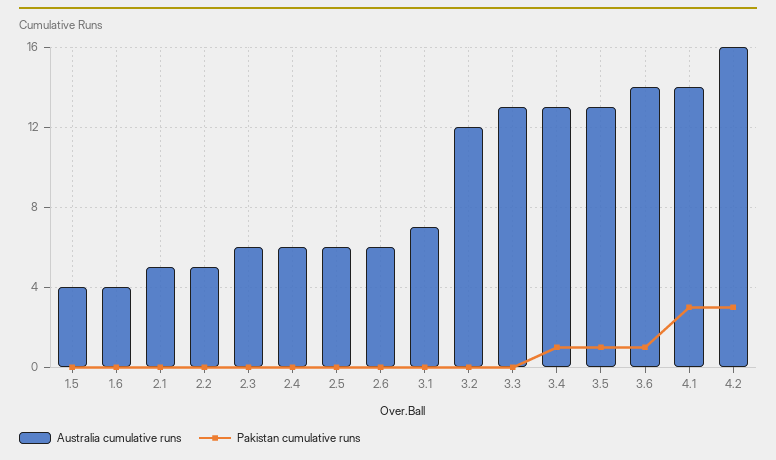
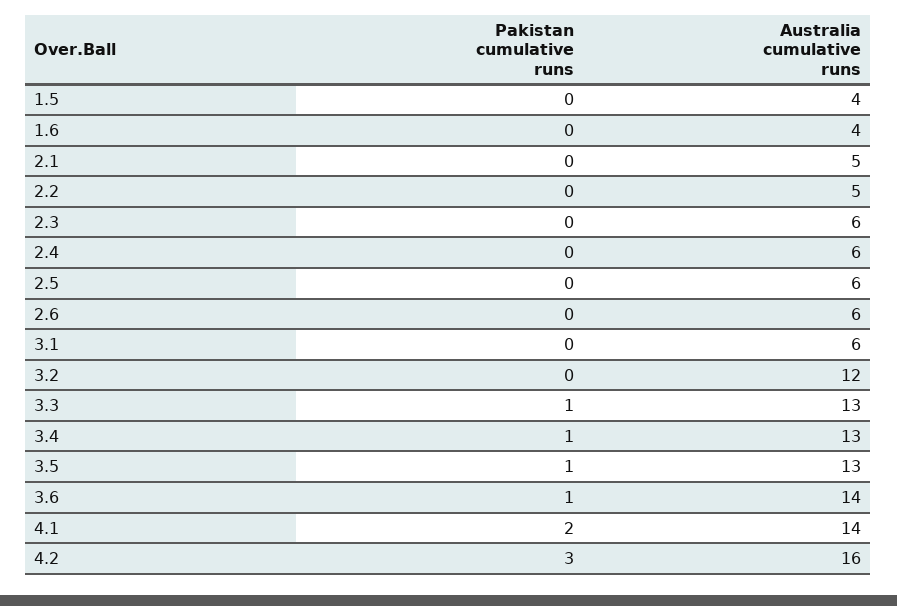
Australia cumulative runs, 3.1: 7 -> 6
Pakistan cumulative runs, 3.3: 0 -> 1
Pakistan cumulative runs, 4.1: 3 -> 2

